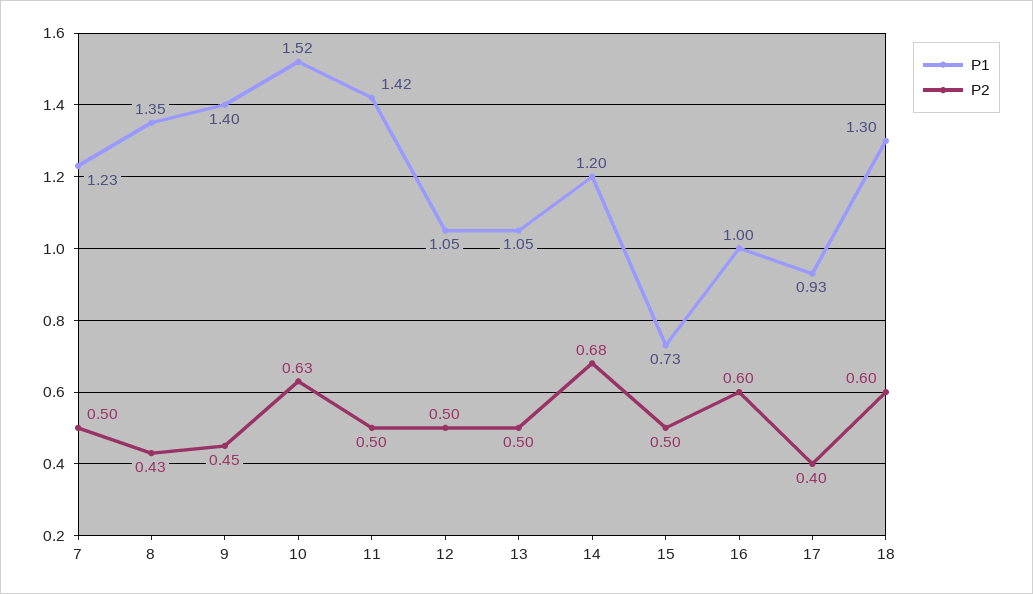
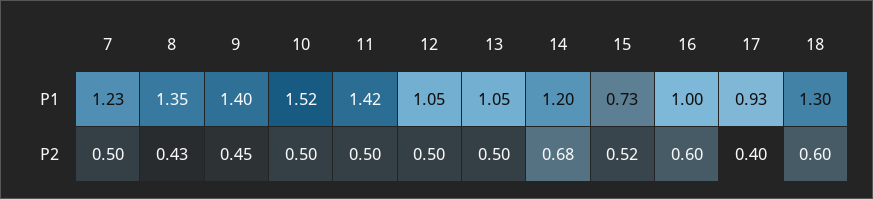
P2, 10: 0.63 -> 0.5
P2, 15: 0.5 -> 0.52

